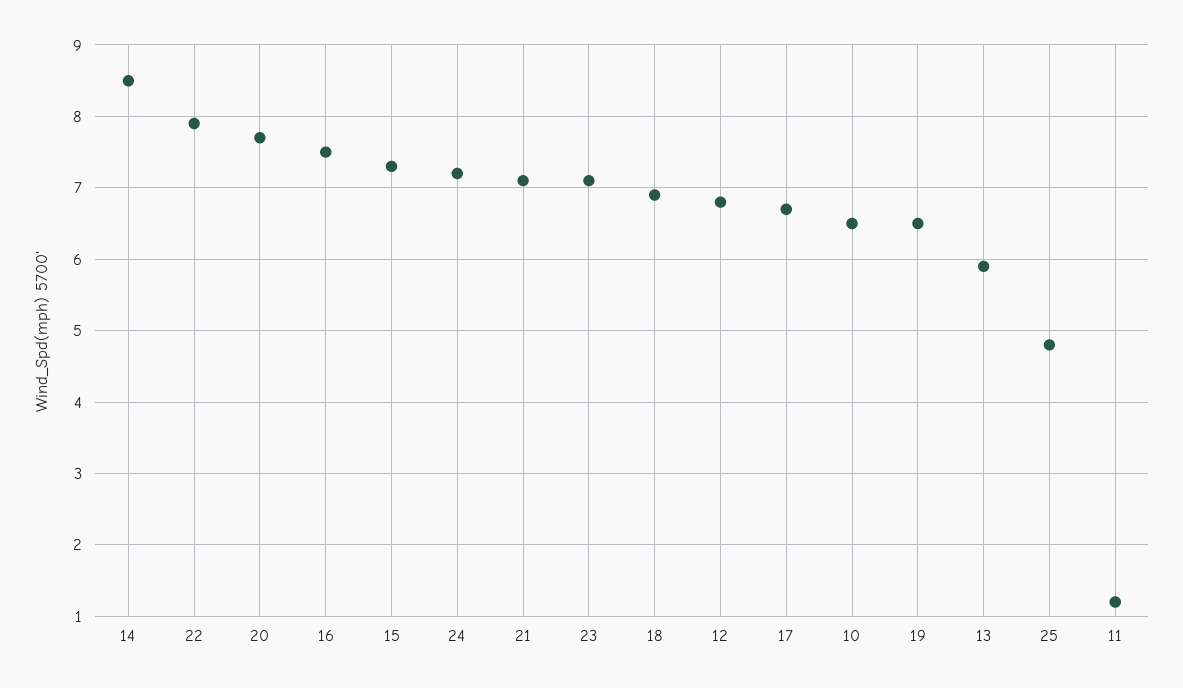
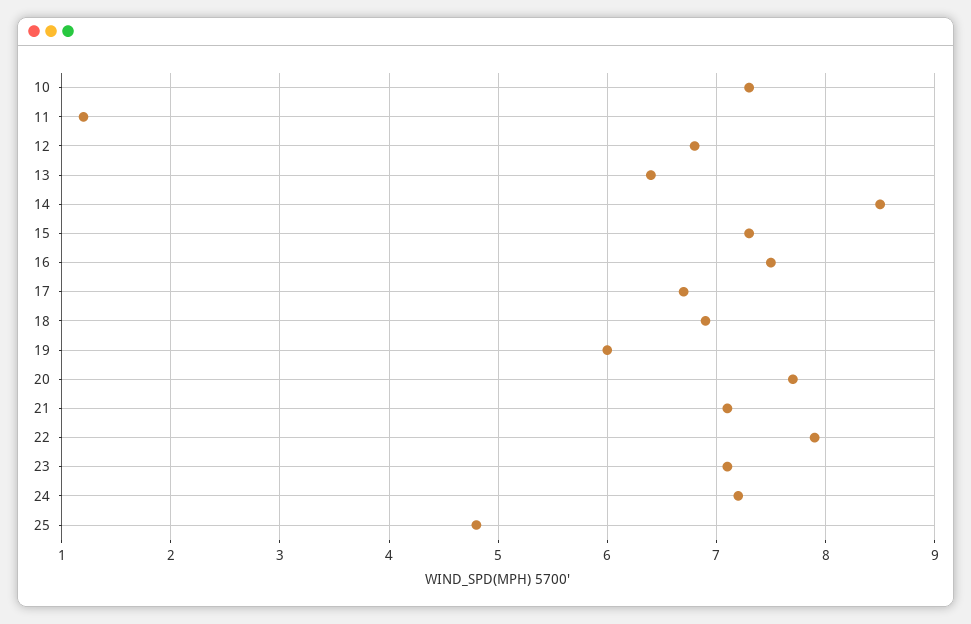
10: 6.5 -> 7.3
19: 6.5 -> 6
13: 5.9 -> 6.4

